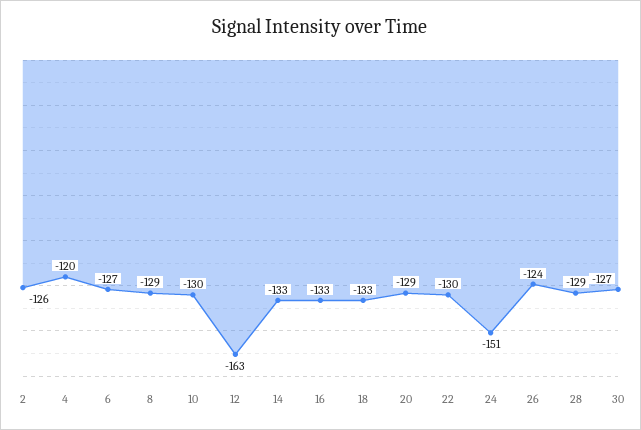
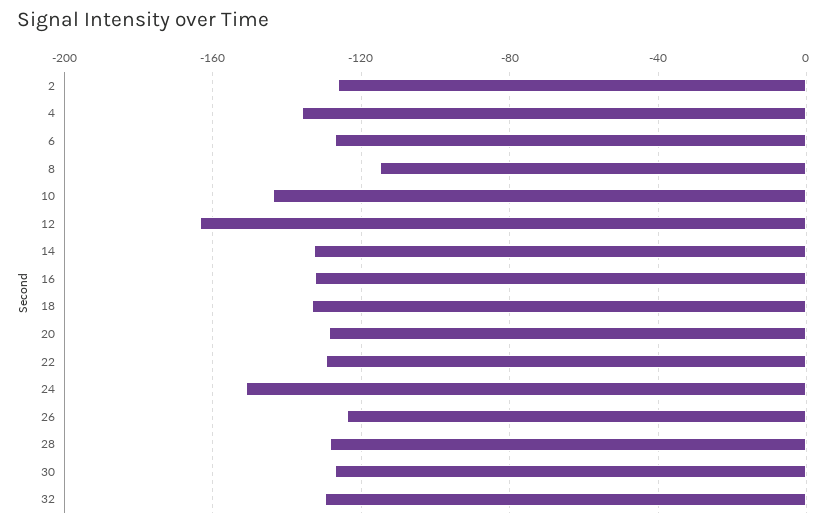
4: -120 -> -135
8: -129 -> -115
10: -130 -> -145
32: none -> -130

